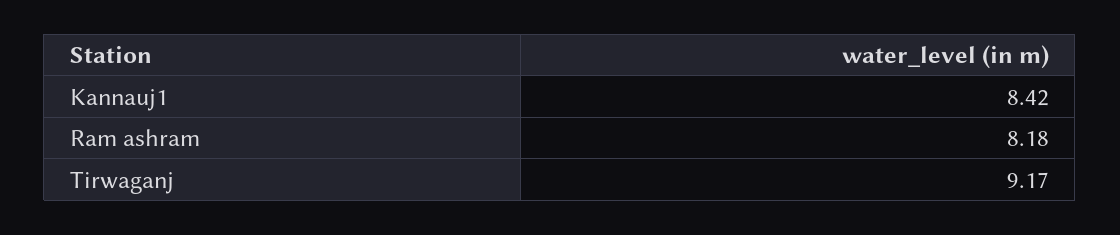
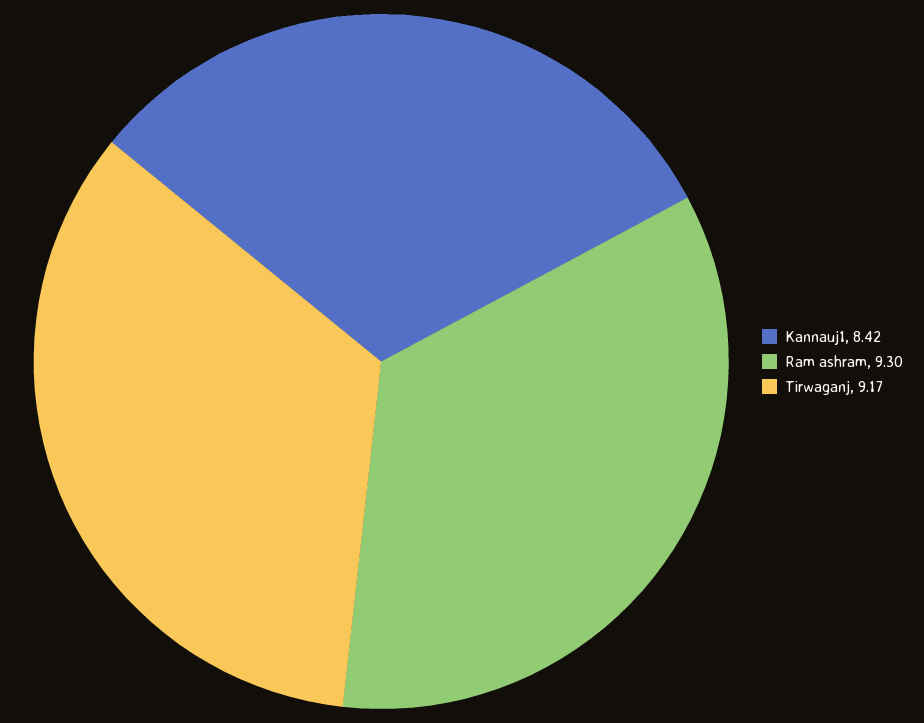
Ram ashram: 8.18 -> 9.3

